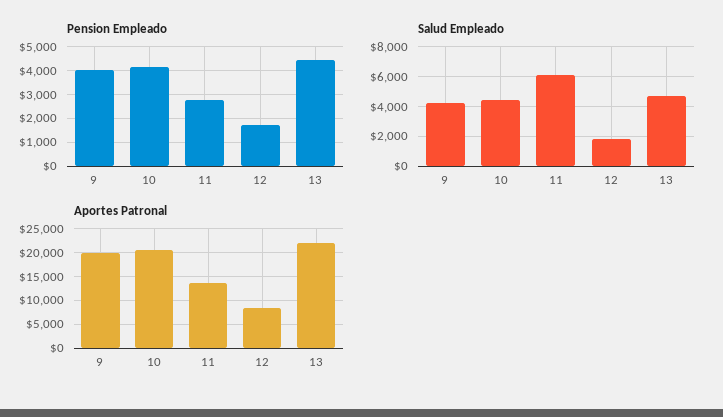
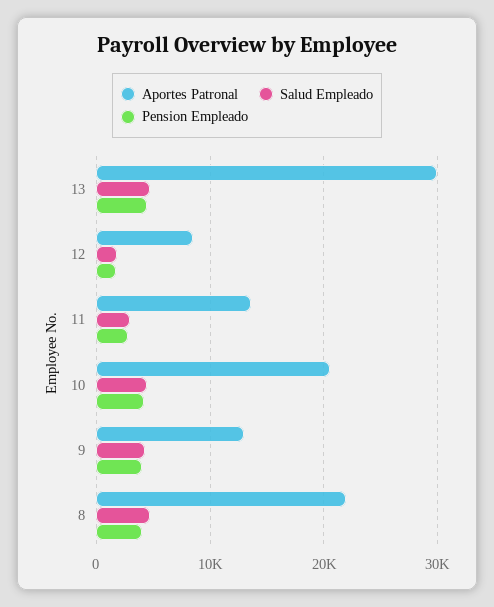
Salud Empleado, 11: 6000 -> 3000
Aportes Patronal, 9: 20000 -> 13000
Aportes Patronal, 13: 22500 -> 30000
Aportes Patronal, 8: none -> 22000
Salud Empleado, 8: none -> 5000
Pension Empleado, 8: none -> 4000

